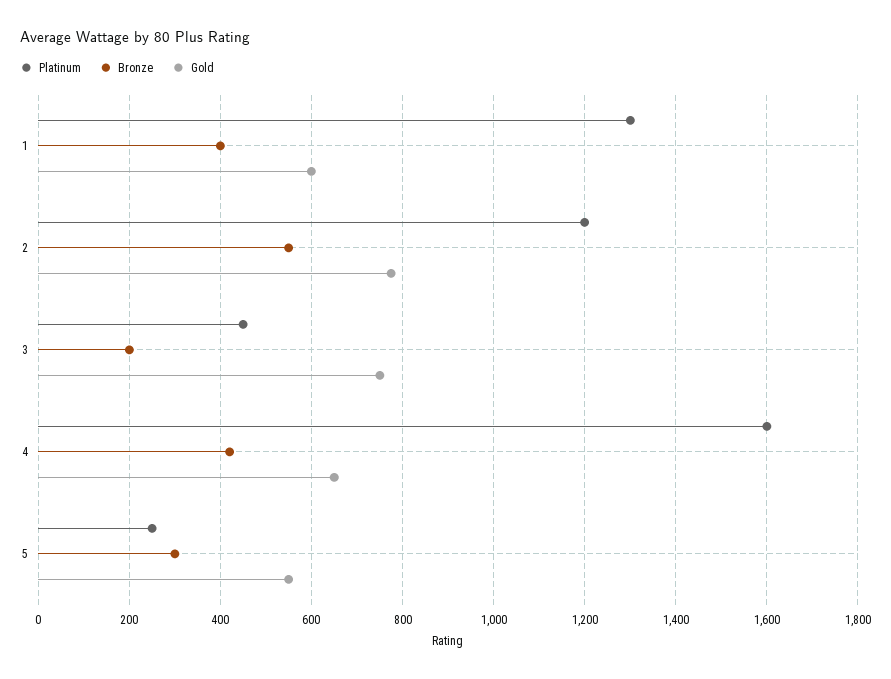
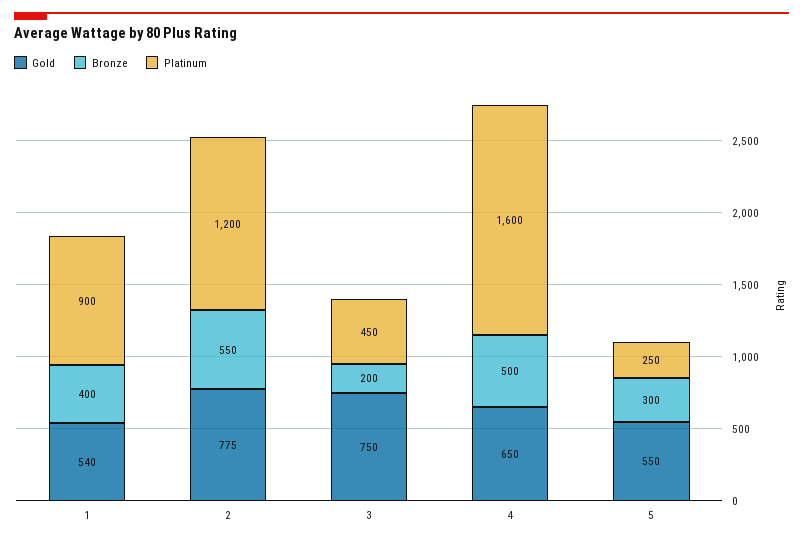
Platinum, 1: 1300 -> 900
Gold, 1: 600 -> 540
Bronze, 4: 420 -> 500

